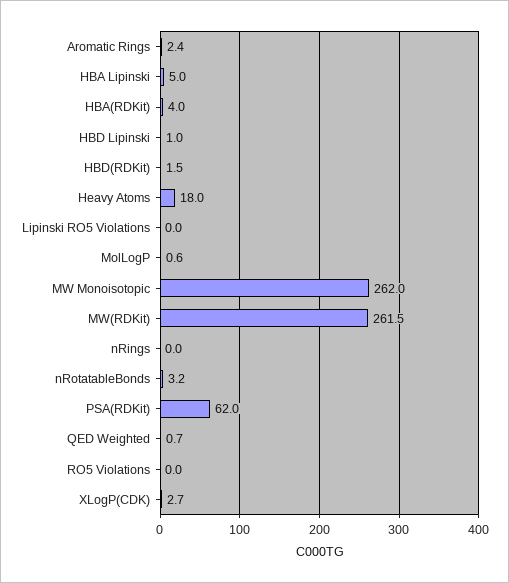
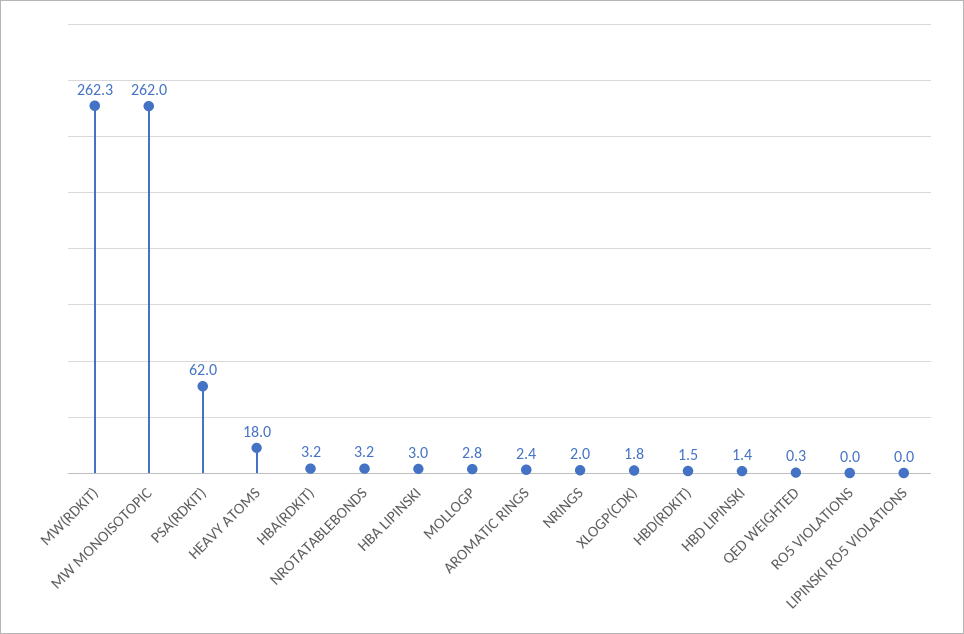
HBA Lipinski: 5 -> 3
HBA(RDKit): 4 -> 3.2
HBD Lipinski: 1 -> 1.4
MolLogP: 0.6 -> 2.8
MW(RDKit): 261.5 -> 262.3
nRings: 0 -> 2
QED Weighted: 0.7 -> 0.3
XLogP(CDK): 2.7 -> 1.8

